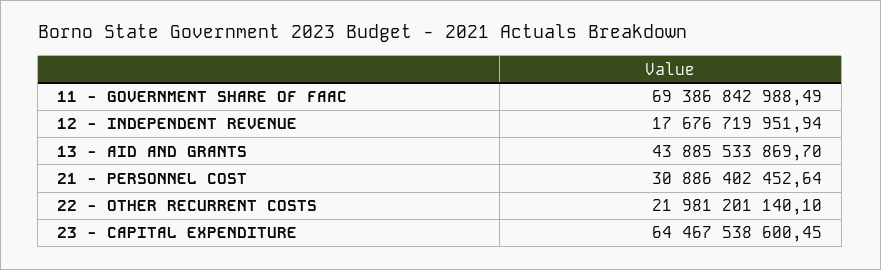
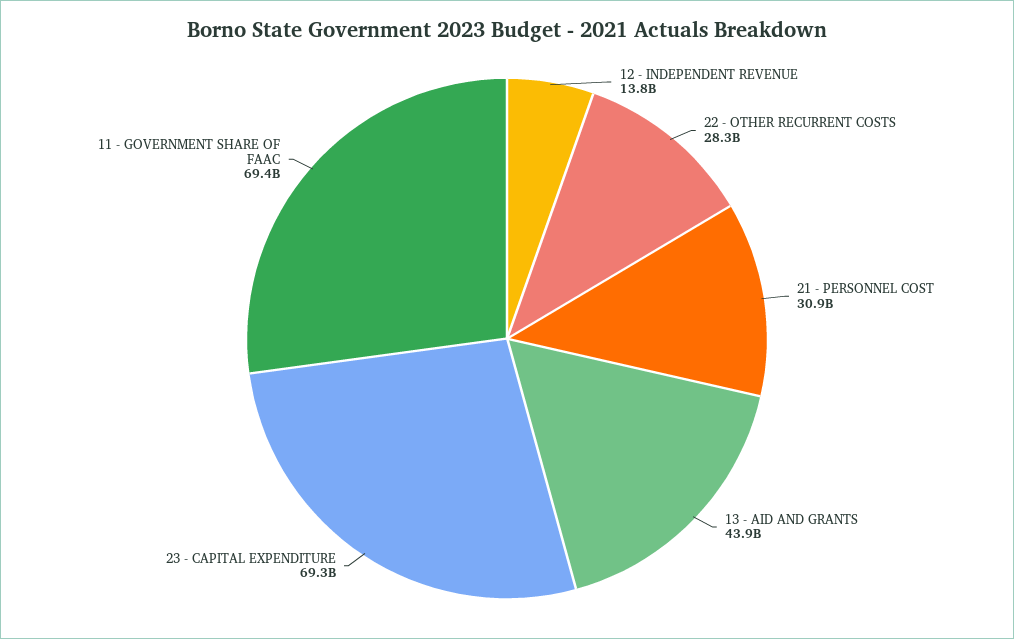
12 - INDEPENDENT REVENUE: 17676719951.94 -> 13800000000
22 - OTHER RECURRENT COSTS: 21981201140.1 -> 28300000000
23 - CAPITAL EXPENDITURE: 64467538600.45 -> 69300000000

